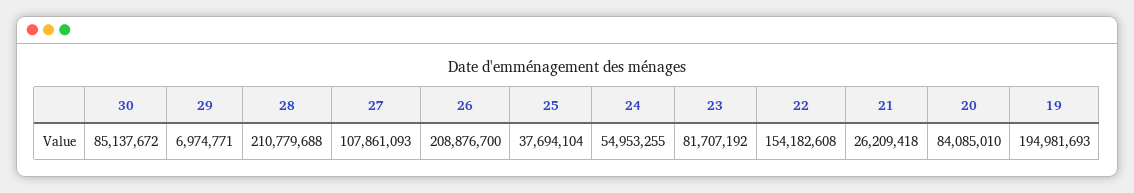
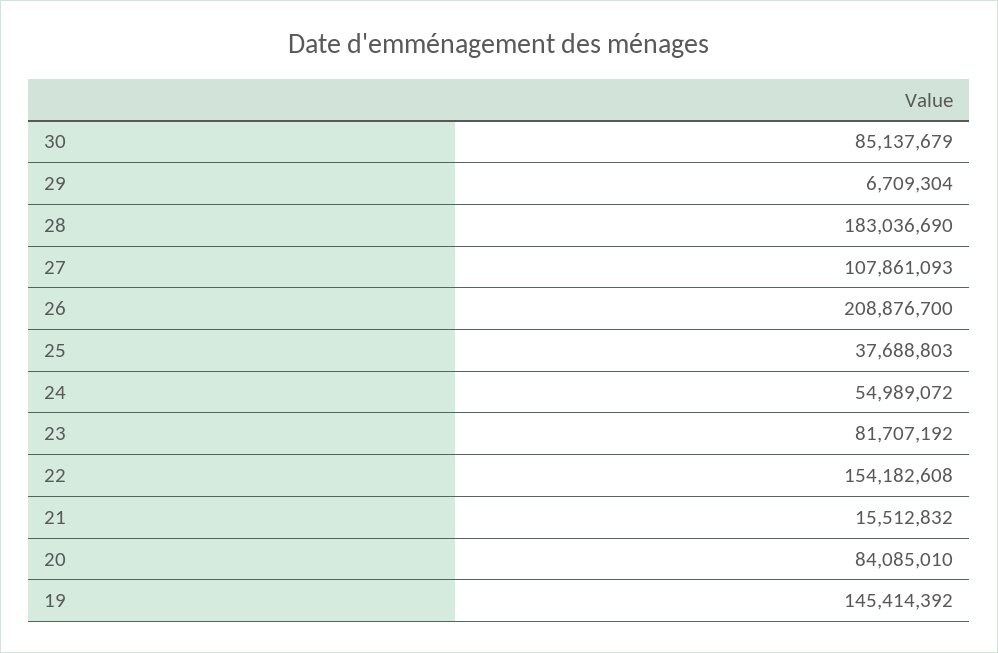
30: 85137672 -> 85137679
29: 6974771 -> 6709304
28: 210779688 -> 183036690
25: 37694104 -> 37688803
24: 54953255 -> 54989072
21: 26209418 -> 15512832
19: 194981693 -> 145414392

